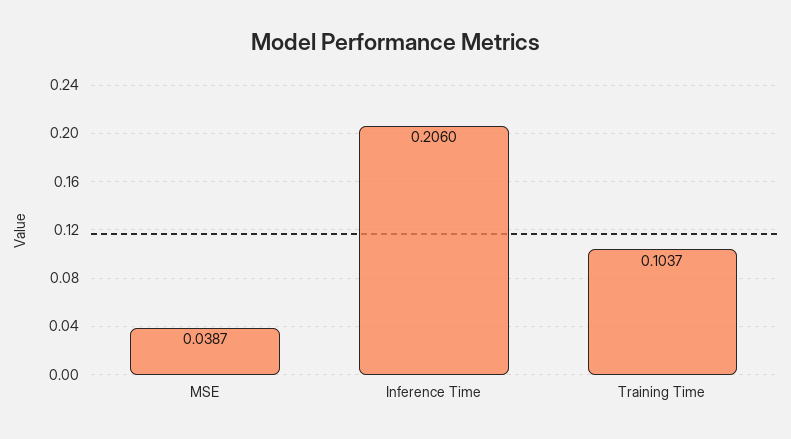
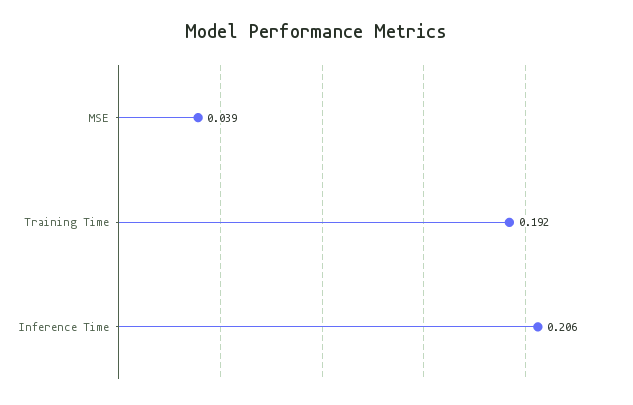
Training Time: 0.1037 -> 0.192

